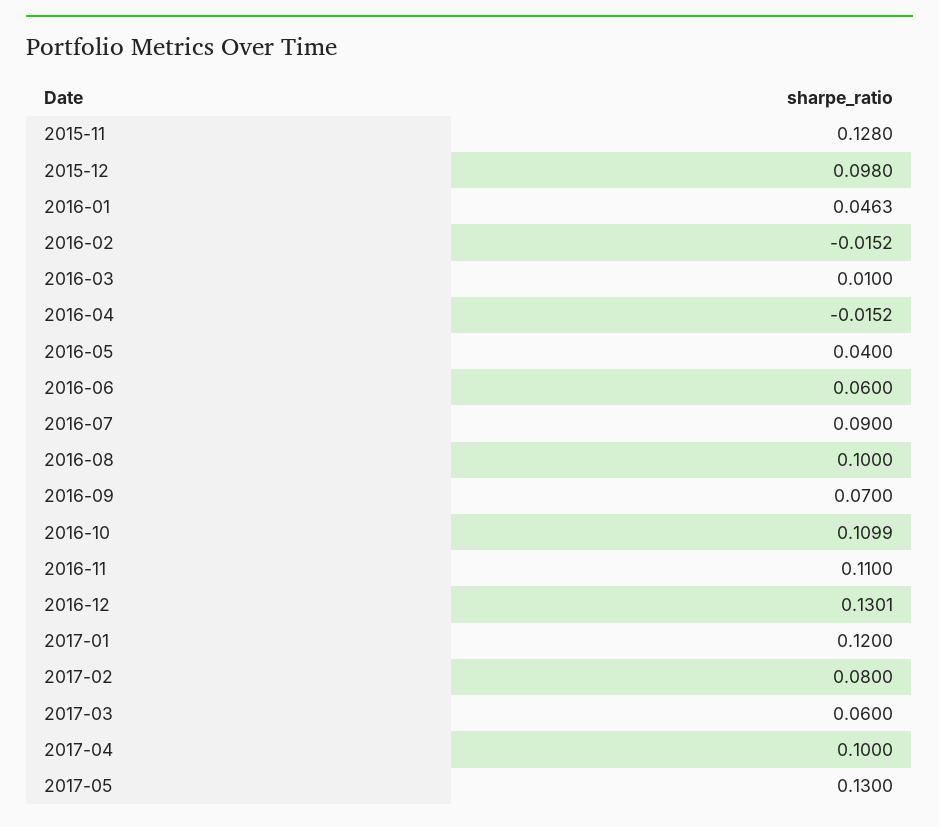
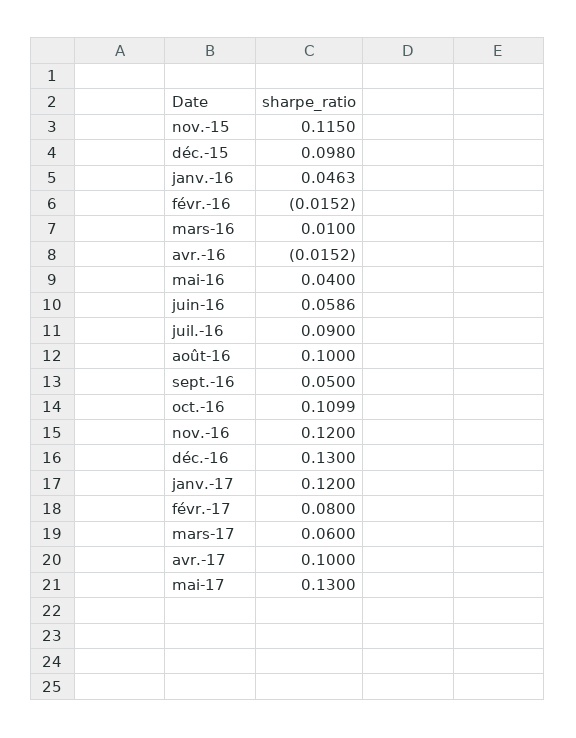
2015-11: 0.128 -> 0.115
2016-06: 0.06 -> 0.0586
2016-09: 0.07 -> 0.05
2016-11: 0.11 -> 0.12
2016-12: 0.1301 -> 0.13

